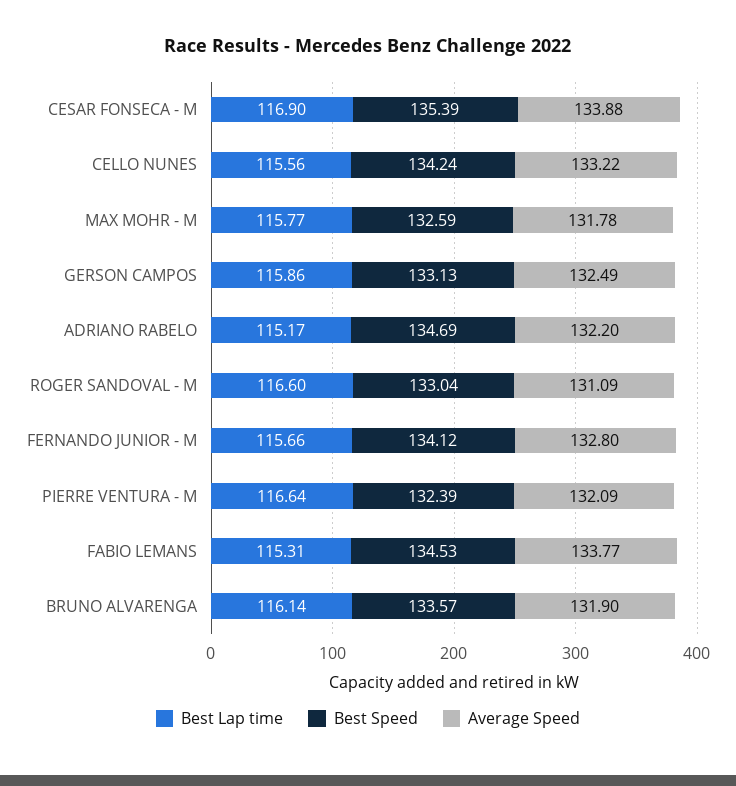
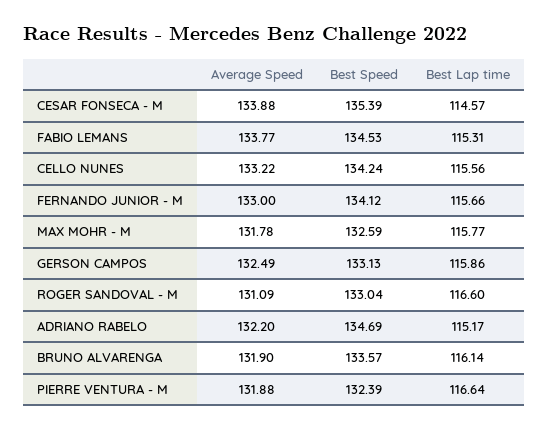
Best Lap time, CESAR FONSECA - M: 116.9 -> 114.57
Average Speed, FERNANDO JUNIOR - M: 132.8 -> 133
Average Speed, PIERRE VENTURA - M: 132.09 -> 131.88

